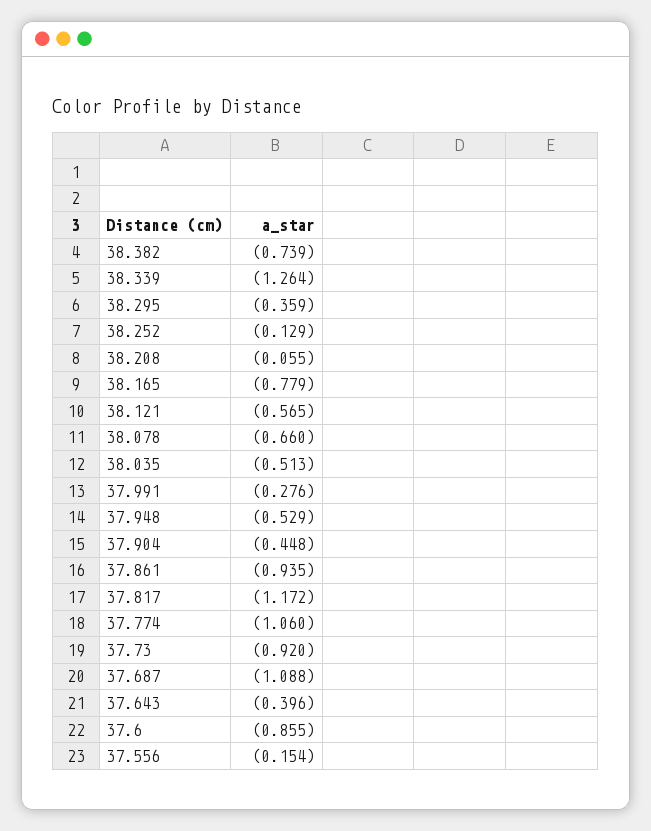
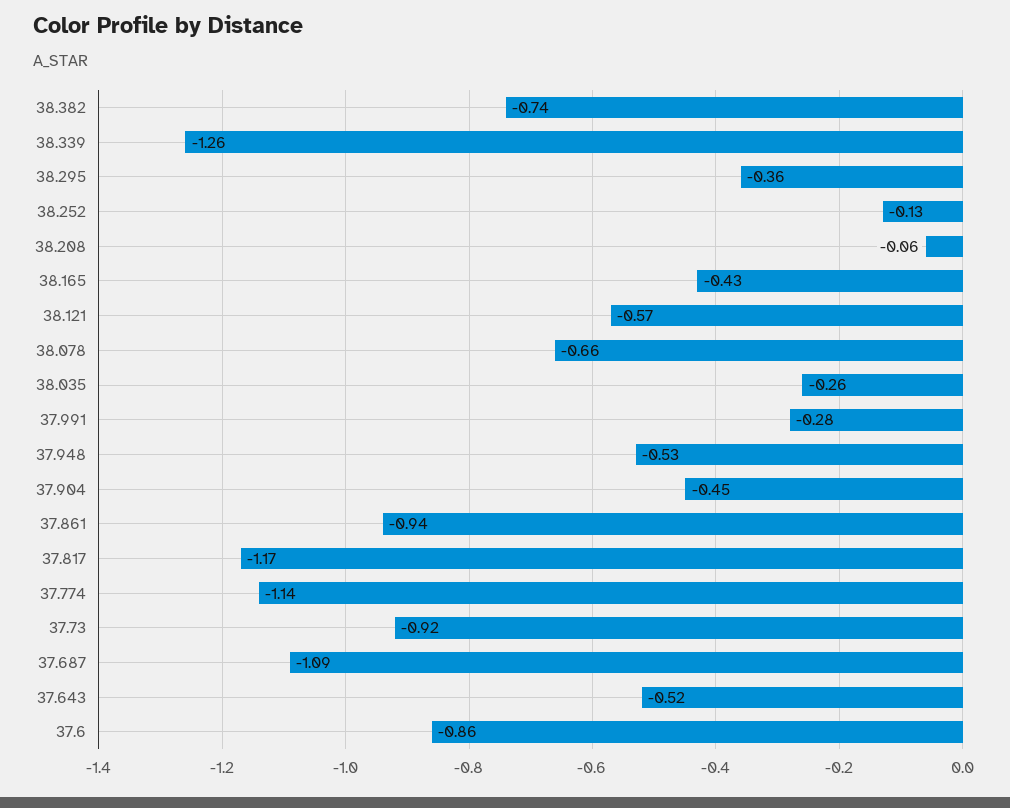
38.165: -0.779 -> -0.43
38.035: -0.513 -> -0.26
37.774: -1.06 -> -1.14
37.643: -0.396 -> -0.52
37.556: -0.154 -> none

